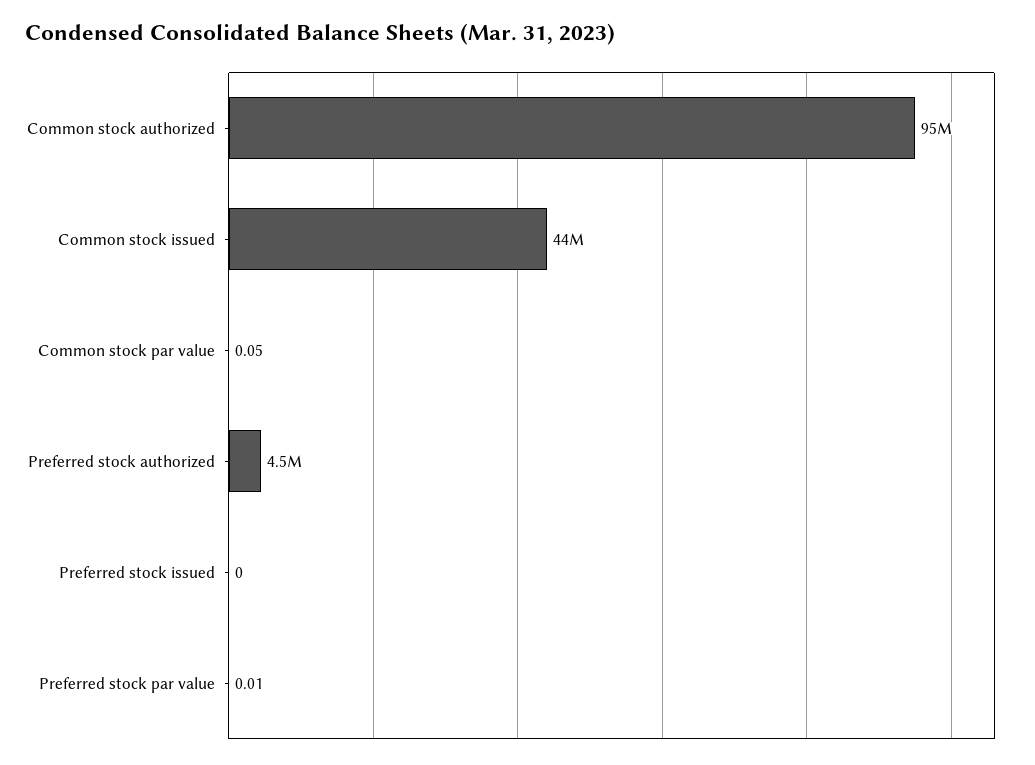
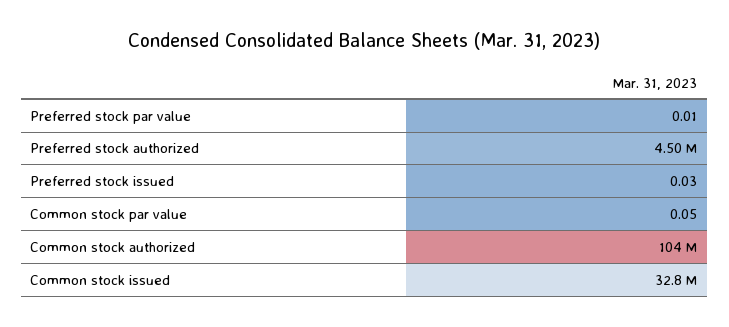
Common stock authorized: 95000000 -> 104000000
Common stock issued: 44000000 -> 32800000
Preferred stock issued: 0 -> 0.03

